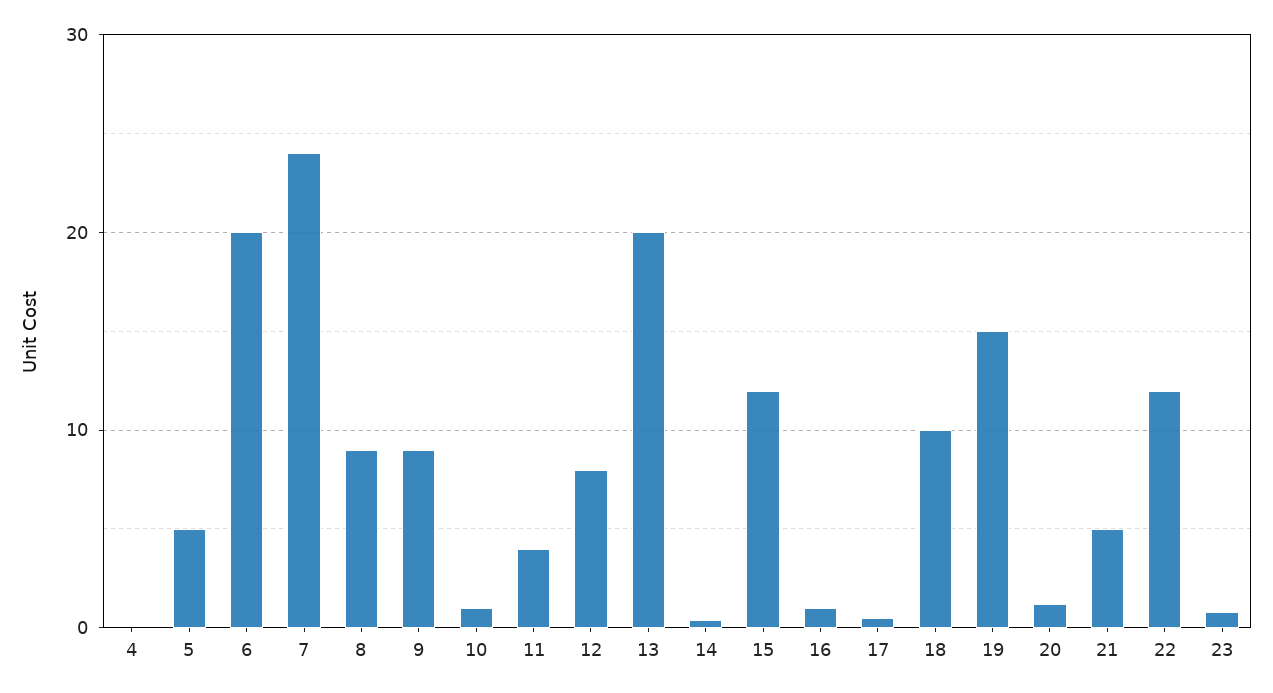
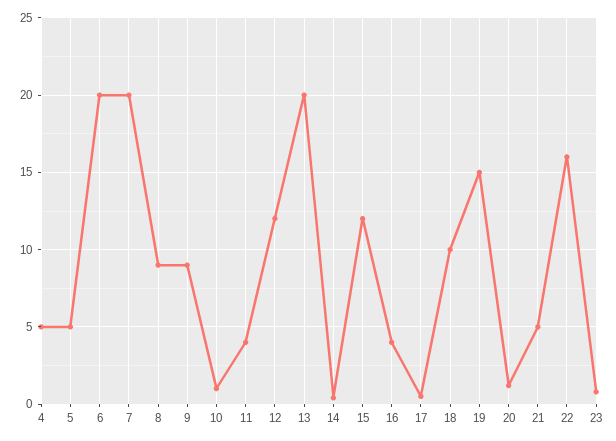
4: 0 -> 5
7: 24 -> 20
12: 8 -> 12
16: 1 -> 4
22: 12 -> 16

